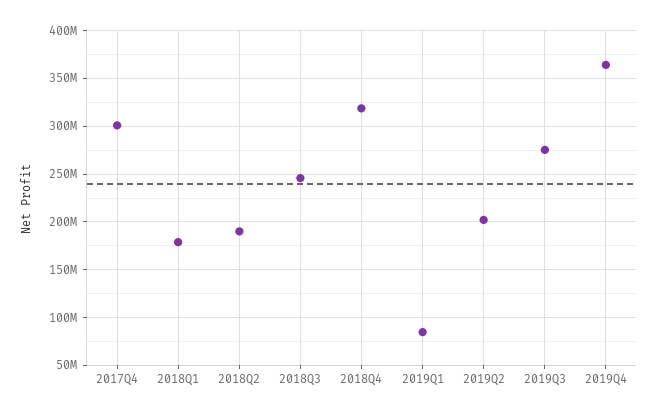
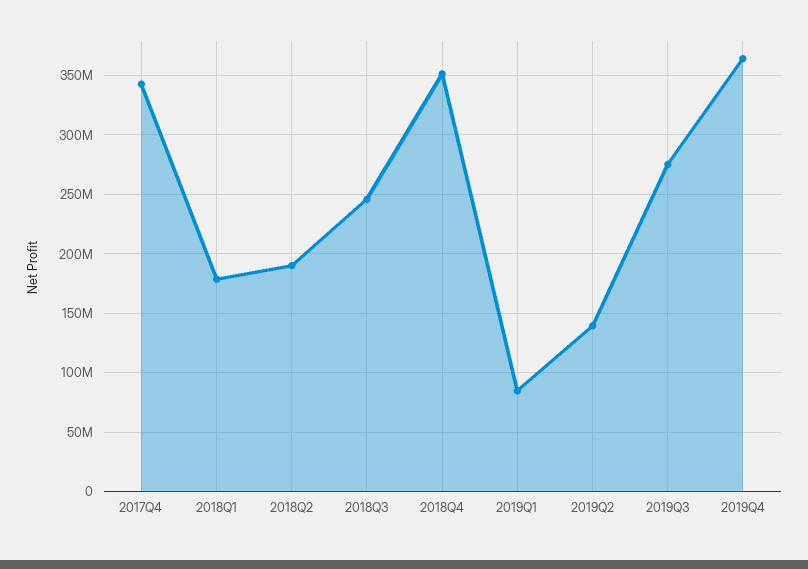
2017Q4: 300000000 -> 340000000
2018Q4: 320000000 -> 350000000
2019Q2: 200000000 -> 140000000

